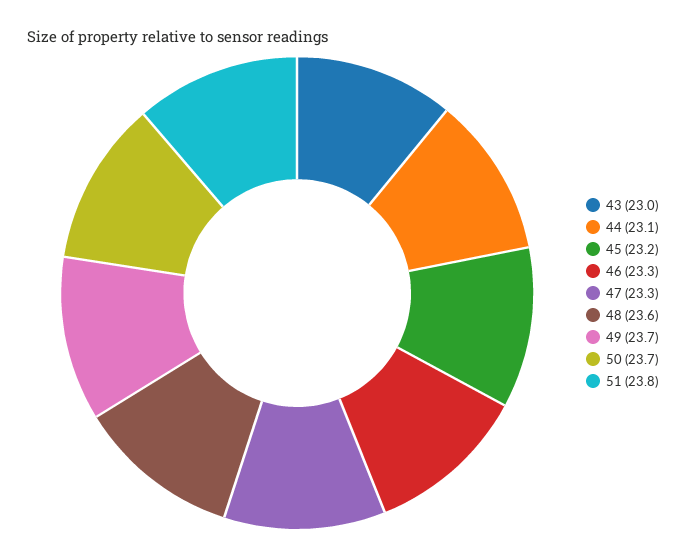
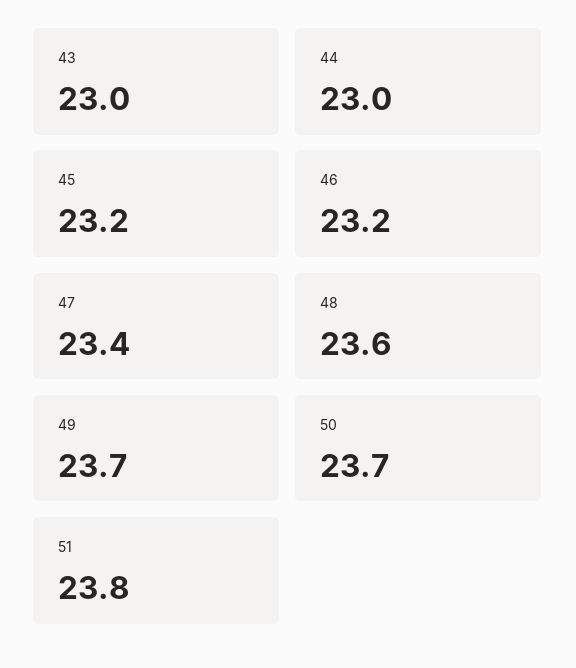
44: 23.1 -> 23
46: 23.3 -> 23.2
47: 23.3 -> 23.4

